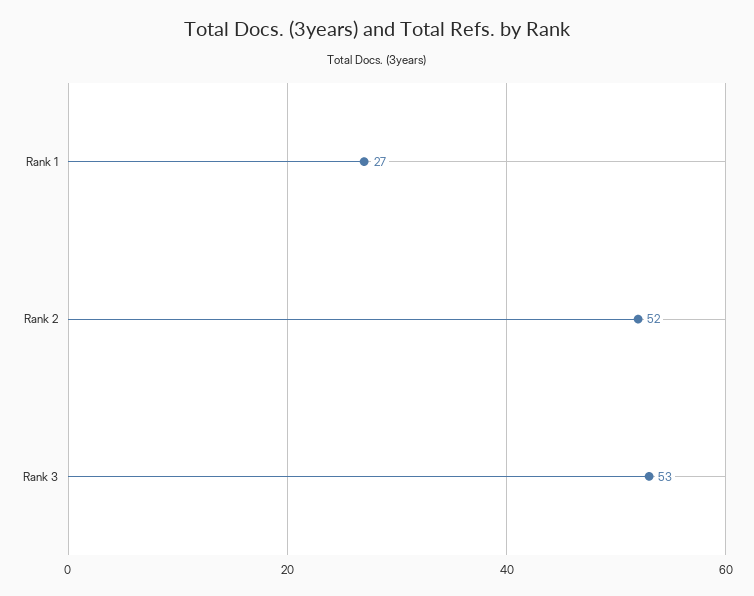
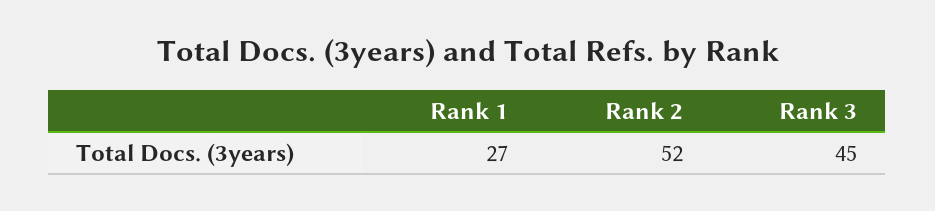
Rank 3: 53 -> 45

